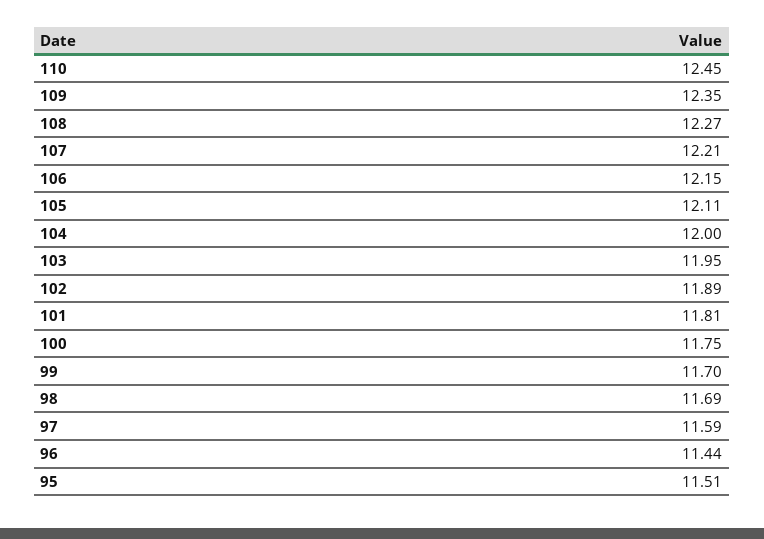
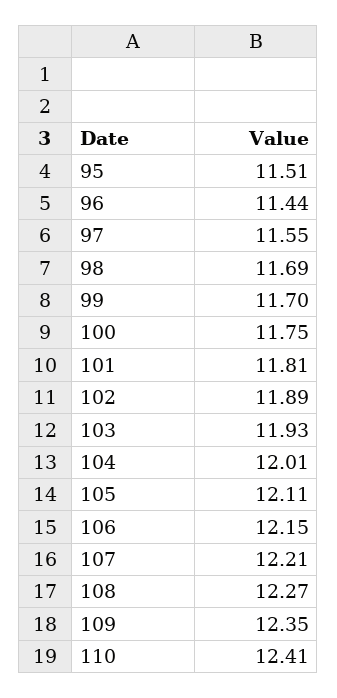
110: 12.45 -> 12.41
104: 12 -> 12.01
103: 11.95 -> 11.93
97: 11.59 -> 11.55

